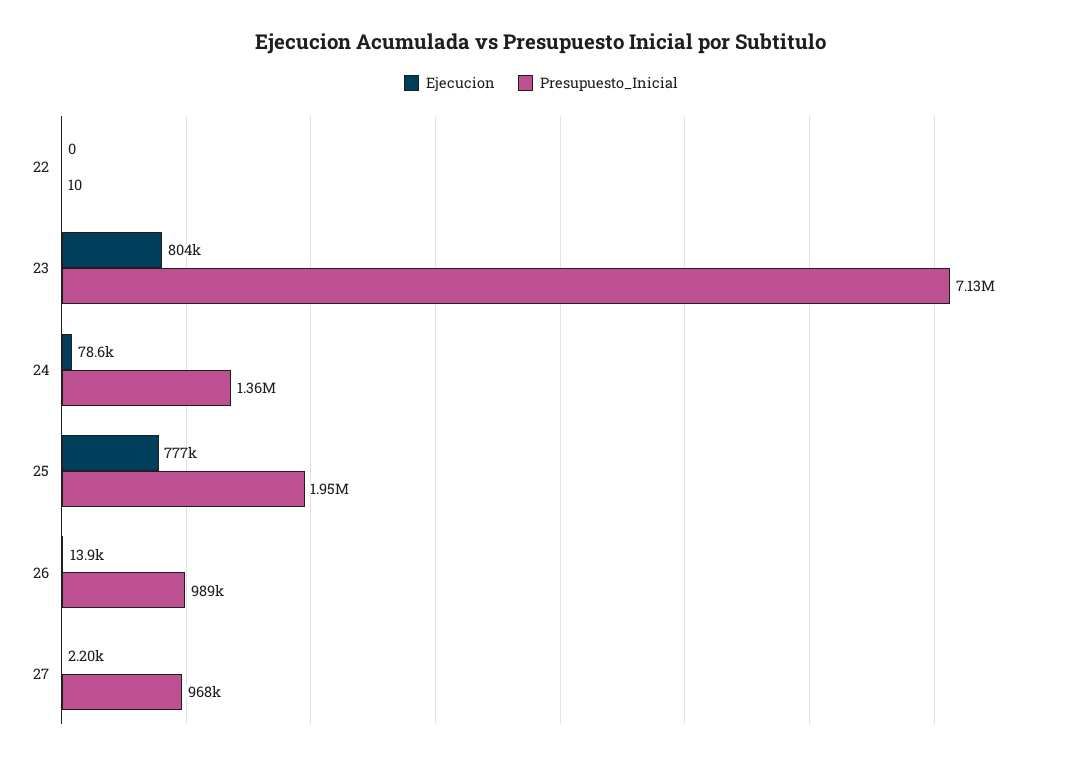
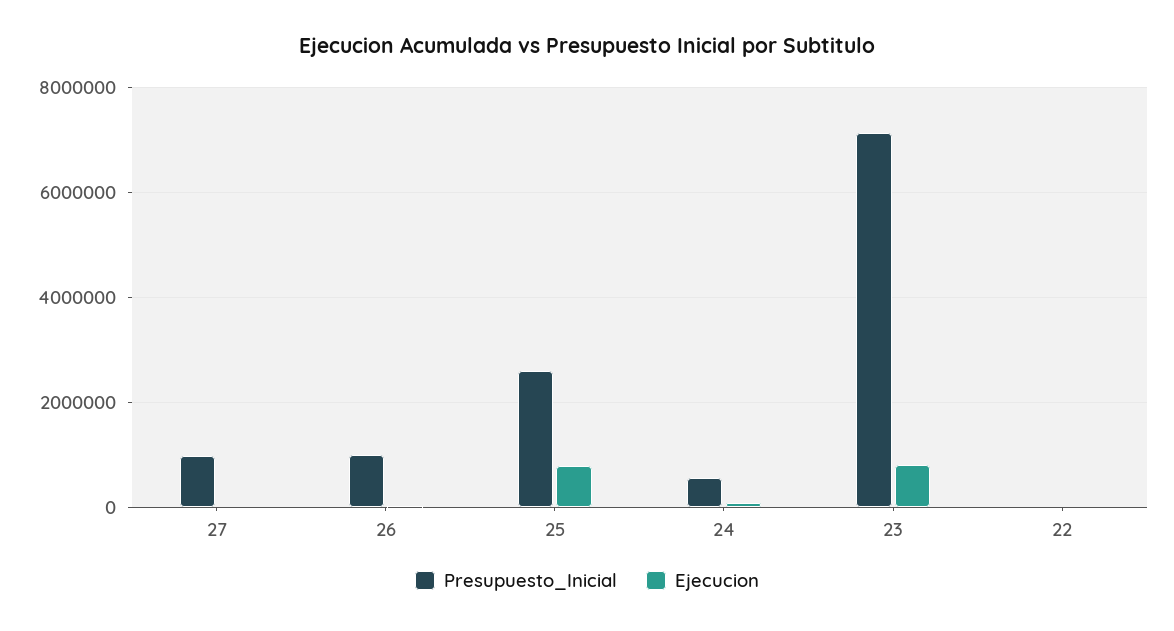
Presupuesto_Inicial, 24: 1360000 -> 600000
Presupuesto_Inicial, 25: 1950000 -> 2600000

